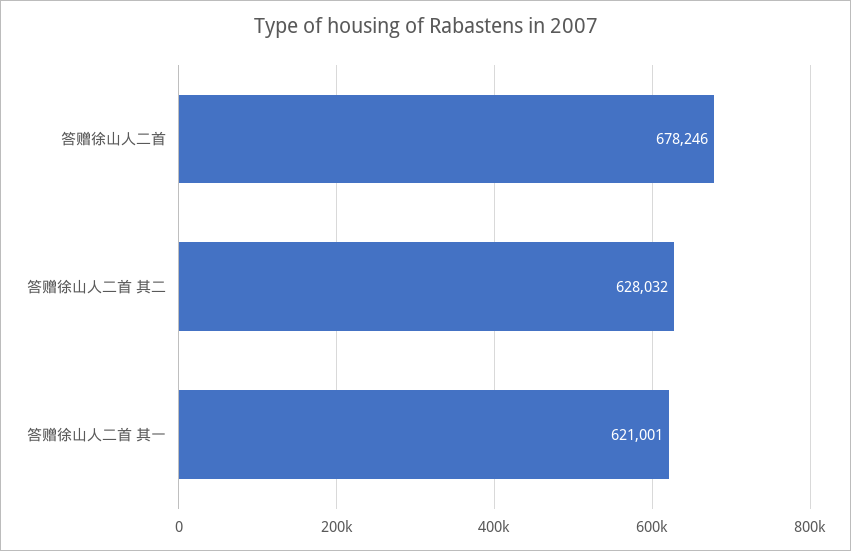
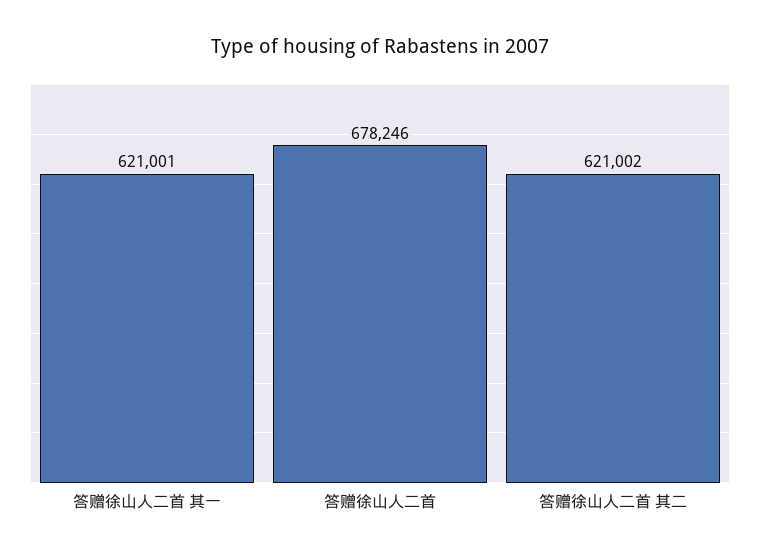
答赠徐山人二首 其二: 628032 -> 621002

